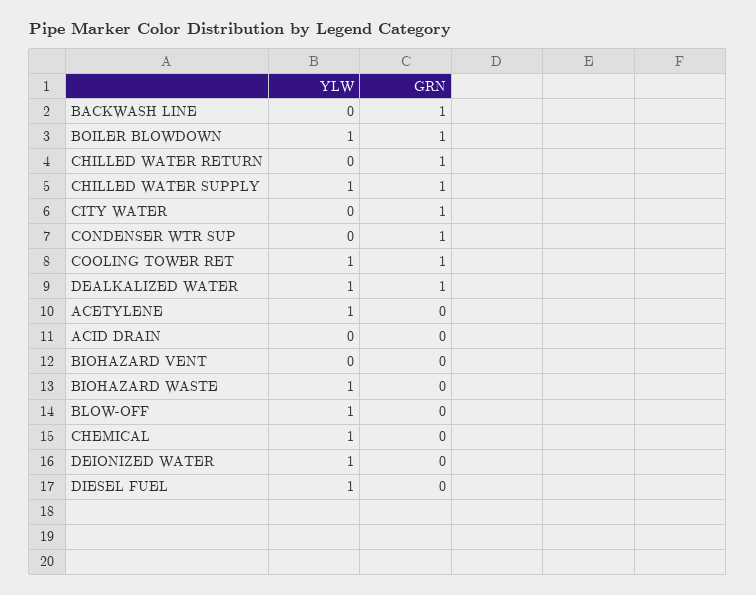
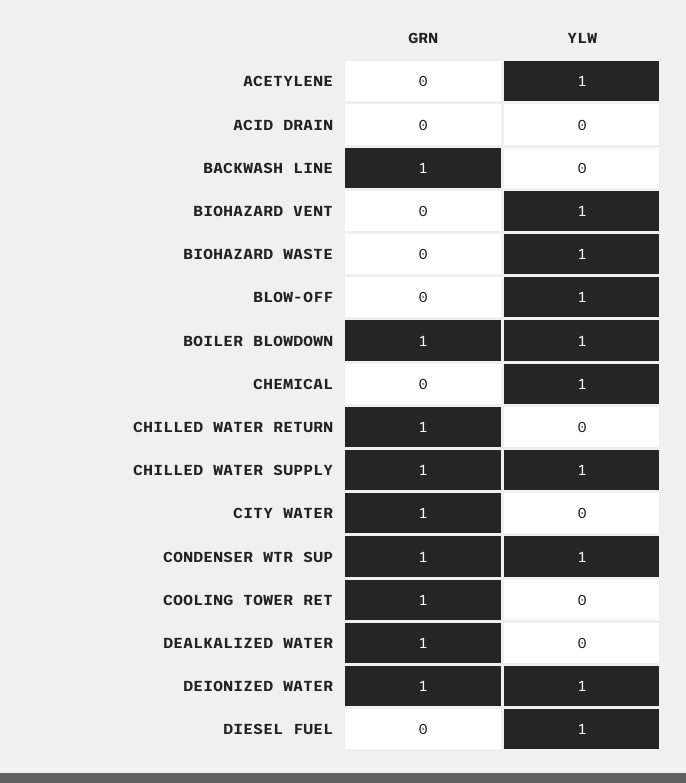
YLW, CONDENSER WTR SUP: 0 -> 1
YLW, COOLING TOWER RET: 1 -> 0
YLW, DEALKALIZED WATER: 1 -> 0
YLW, BIOHAZARD VENT: 0 -> 1
GRN, DEIONIZED WATER: 0 -> 1

